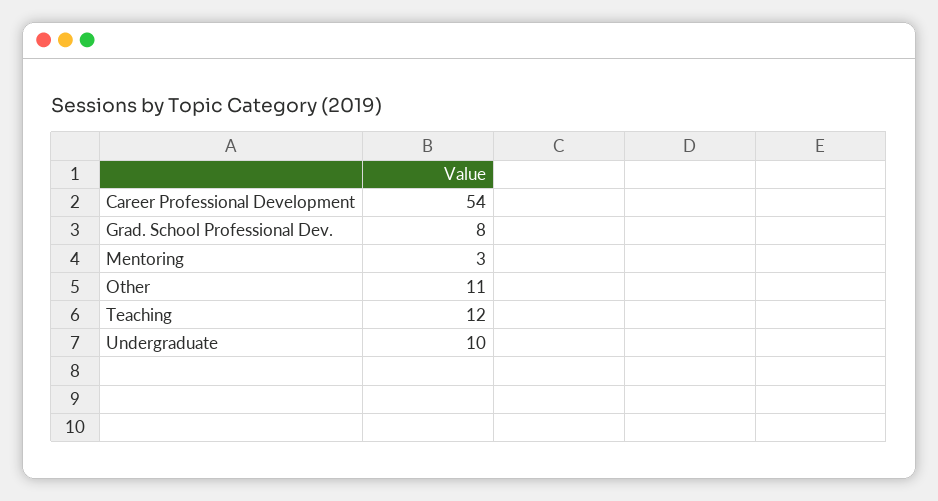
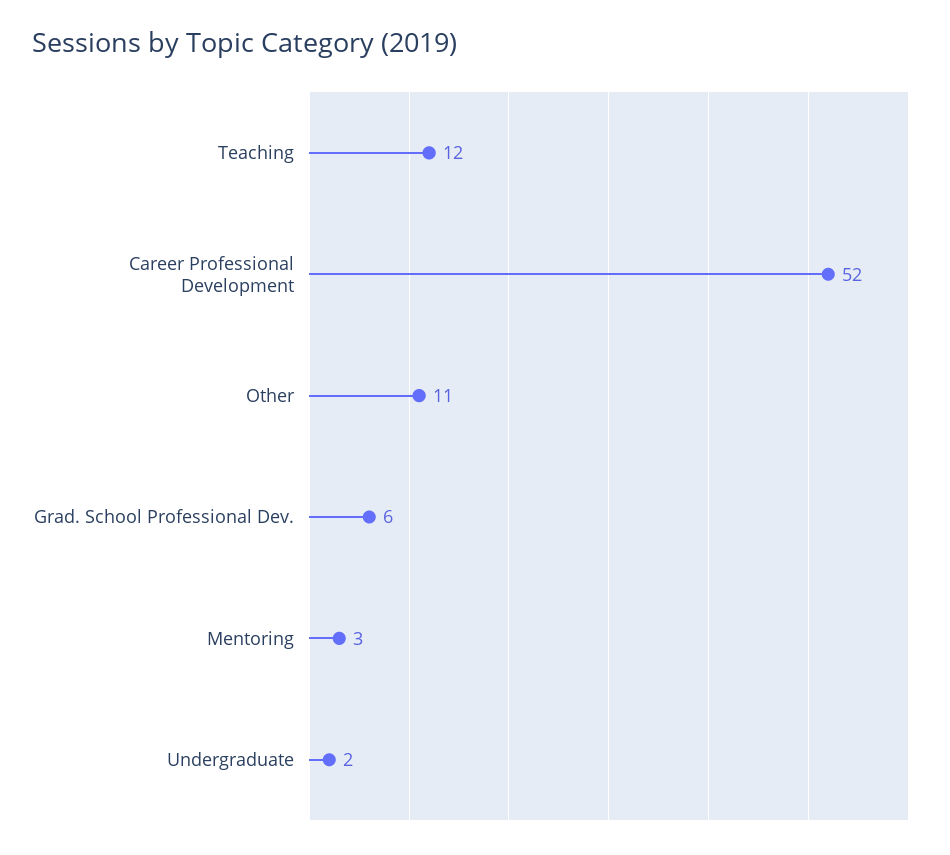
Career Professional Development: 54 -> 52
Grad. School Professional Dev.: 8 -> 6
Undergraduate: 10 -> 2

